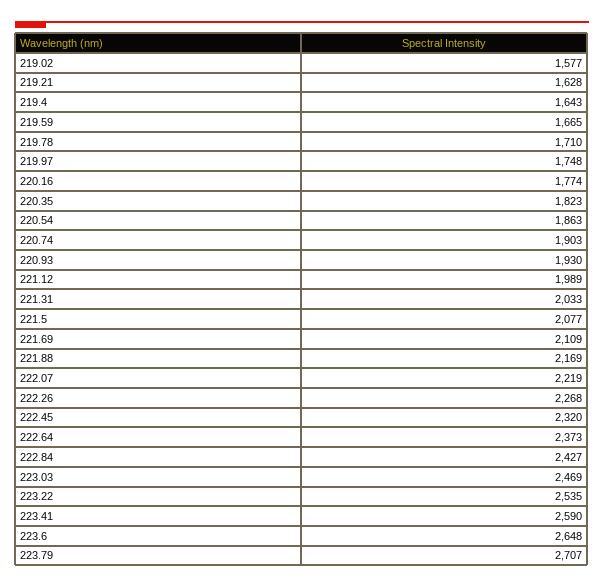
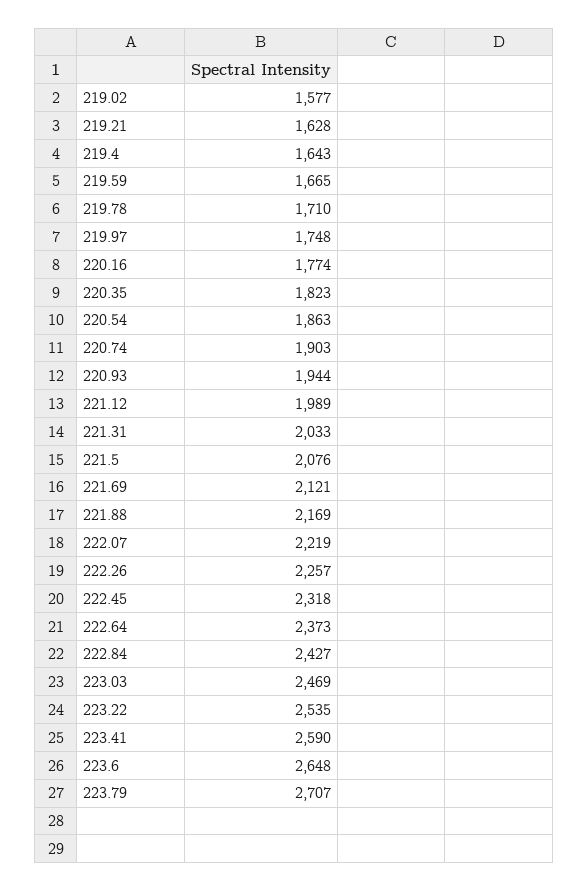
220.93: 1930 -> 1944
221.5: 2077 -> 2076
221.69: 2109 -> 2121
222.26: 2268 -> 2257
222.45: 2320 -> 2318

